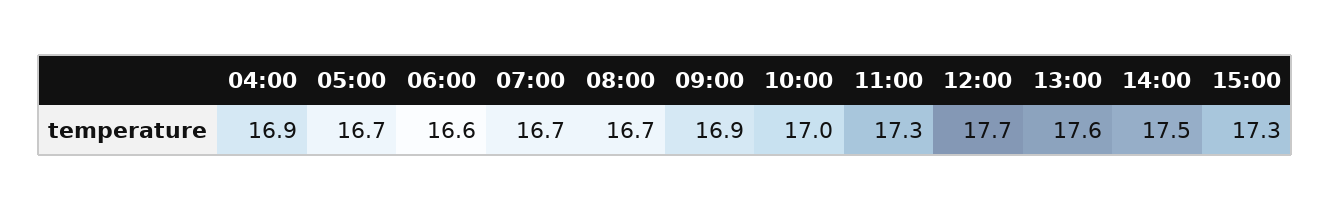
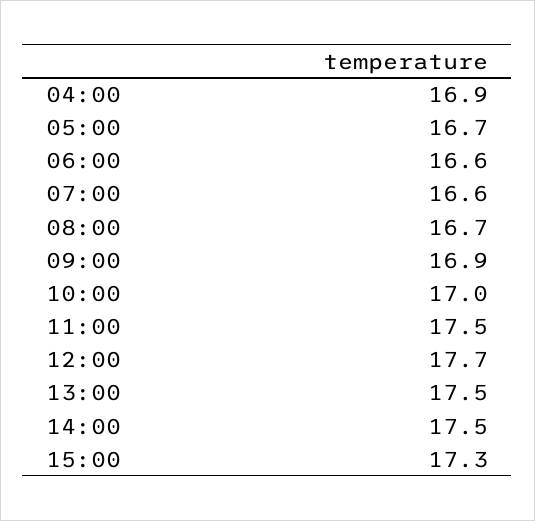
07:00: 16.7 -> 16.6
11:00: 17.3 -> 17.5
13:00: 17.6 -> 17.5

